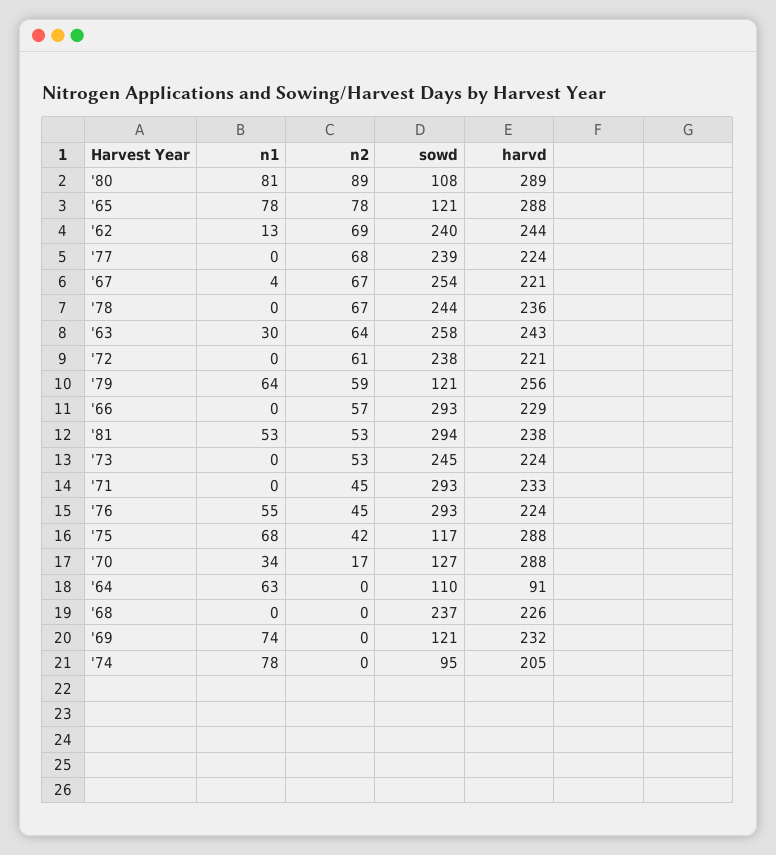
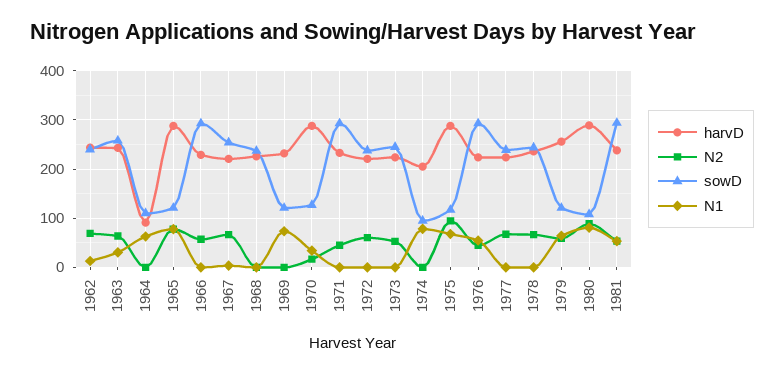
n2, '75: 42 -> 100

